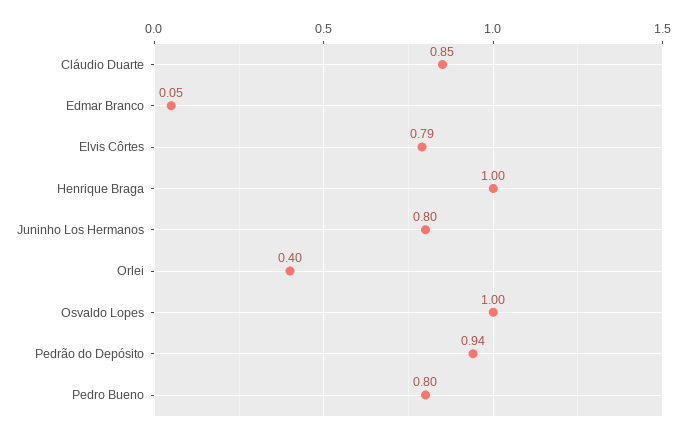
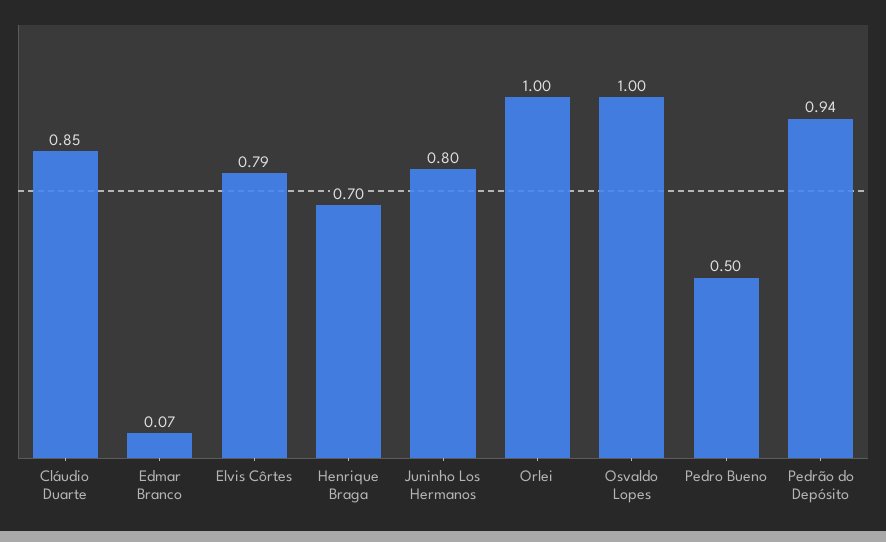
Edmar Branco: 0.05 -> 0.07
Henrique Braga: 1 -> 0.7
Orlei: 0.4 -> 1
Pedro Bueno: 0.8 -> 0.5

